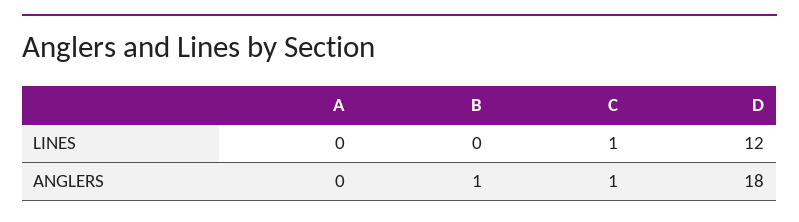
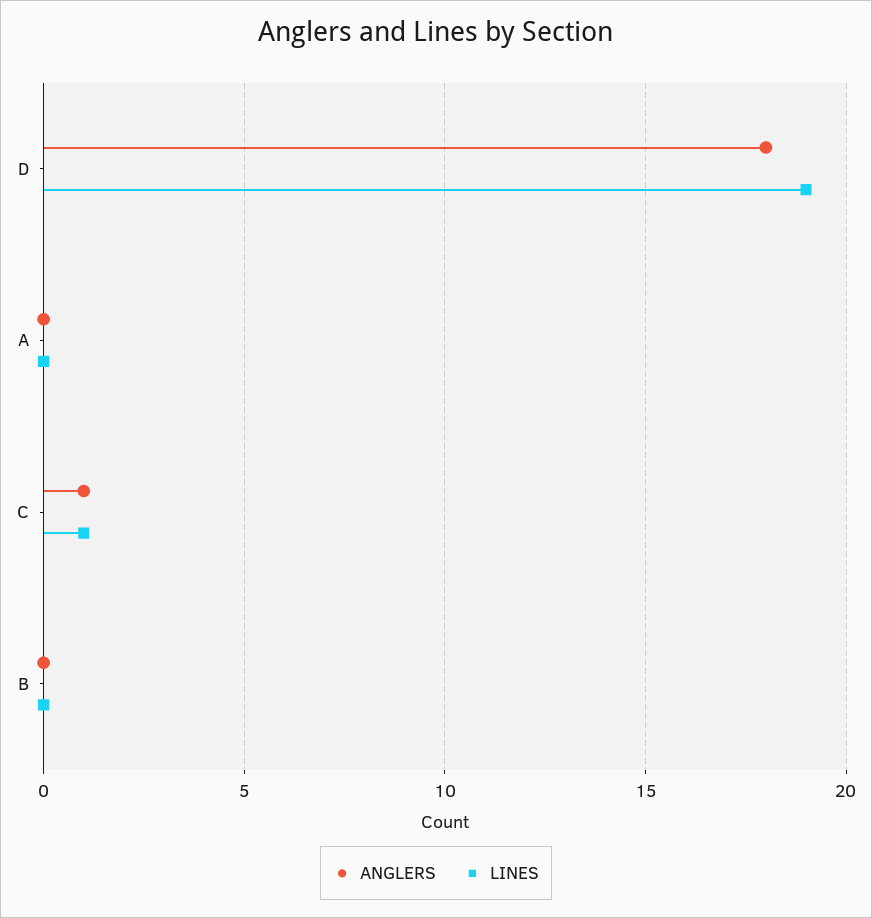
LINES, D: 12 -> 19
ANGLERS, B: 1 -> 0

